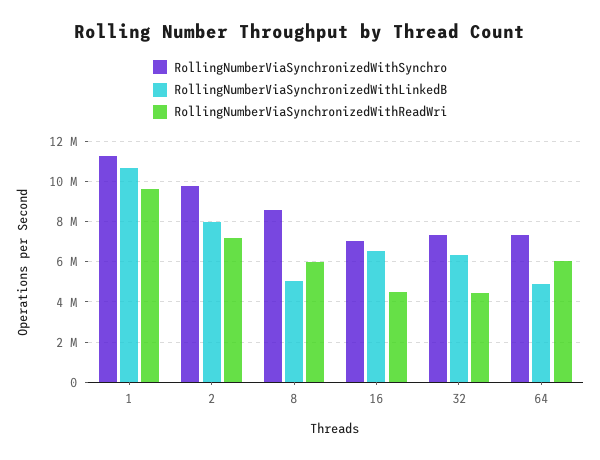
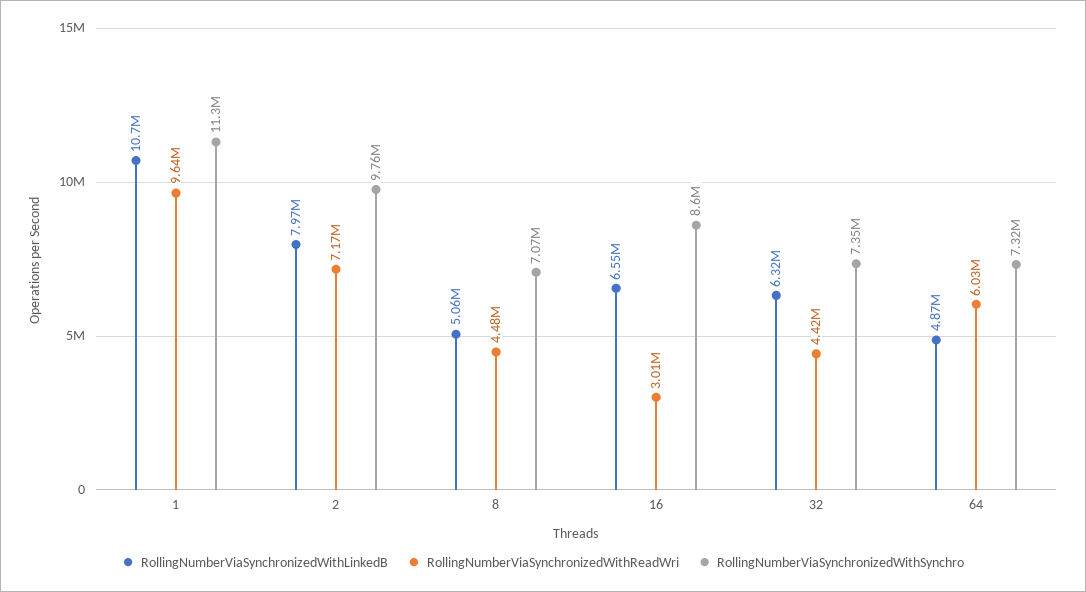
RollingNumberViaSynchronizedWithSynchro, 8: 8500000 -> 7070000
RollingNumberViaSynchronizedWithReadWri, 8: 6000000 -> 4480000
RollingNumberViaSynchronizedWithSynchro, 16: 7000000 -> 8600000
RollingNumberViaSynchronizedWithReadWri, 16: 4500000 -> 3010000

